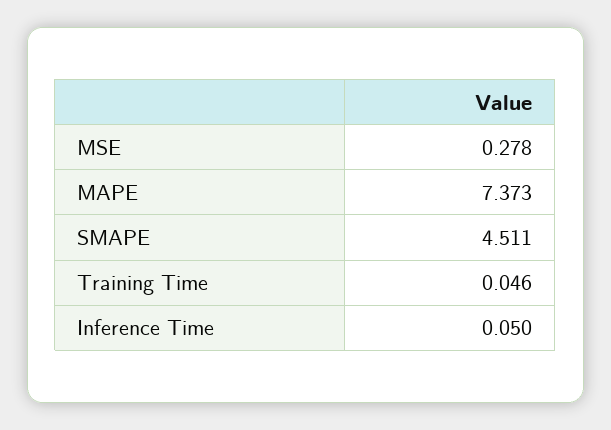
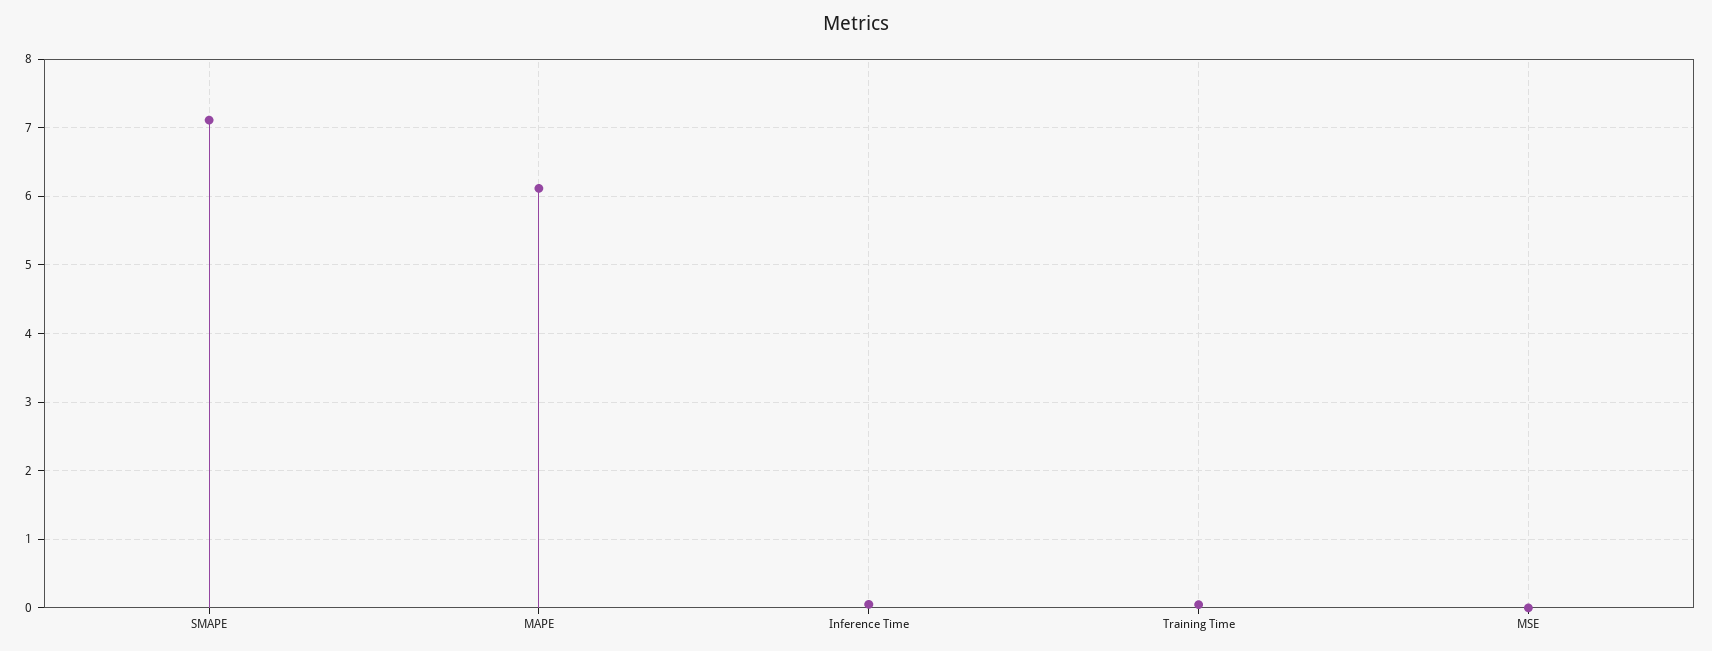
MSE: 0.278 -> 0
MAPE: 7.373 -> 6.1
SMAPE: 4.511 -> 7.1

